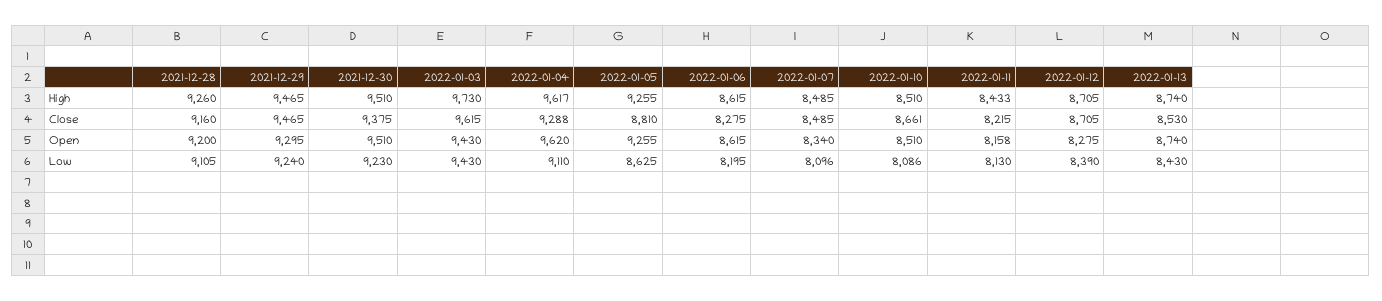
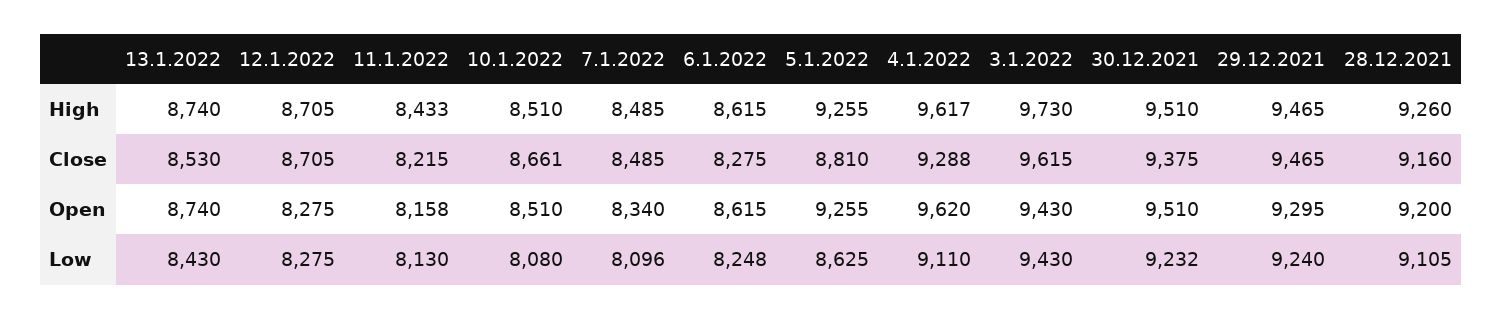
2021-12-30, Low: 9230 -> 9232
2022-01-06, Low: 8195 -> 8248
2022-01-10, Low: 8086 -> 8080
2022-01-12, Low: 8390 -> 8275

